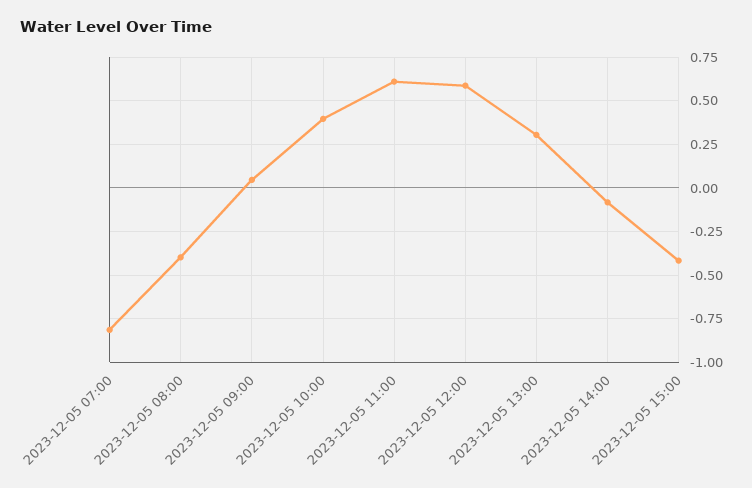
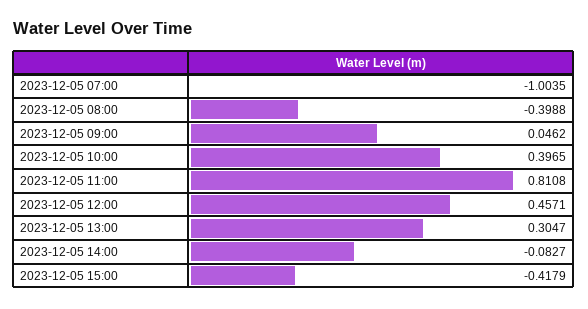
2023-12-05 07:00: -0.8 -> -1.0035
2023-12-05 11:00: 0.6 -> 0.8108
2023-12-05 12:00: 0.6 -> 0.4571

